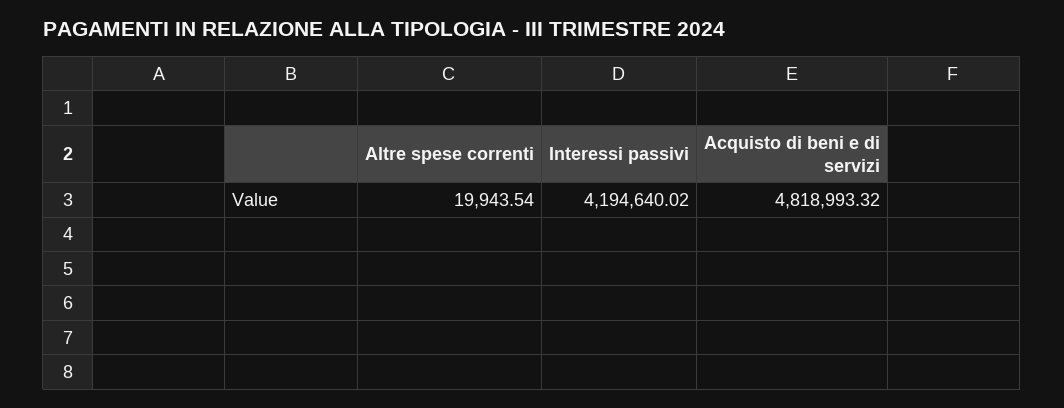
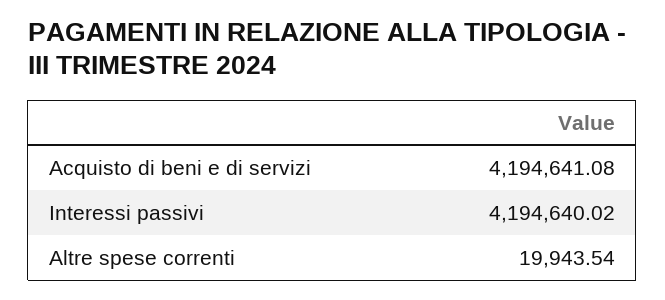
Acquisto di beni e di servizi: 4818993.32 -> 4194641.08

